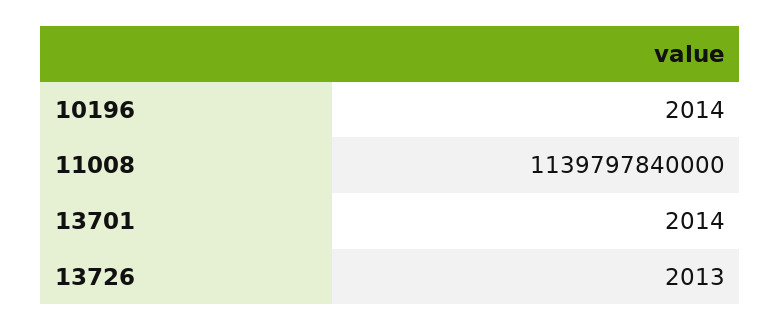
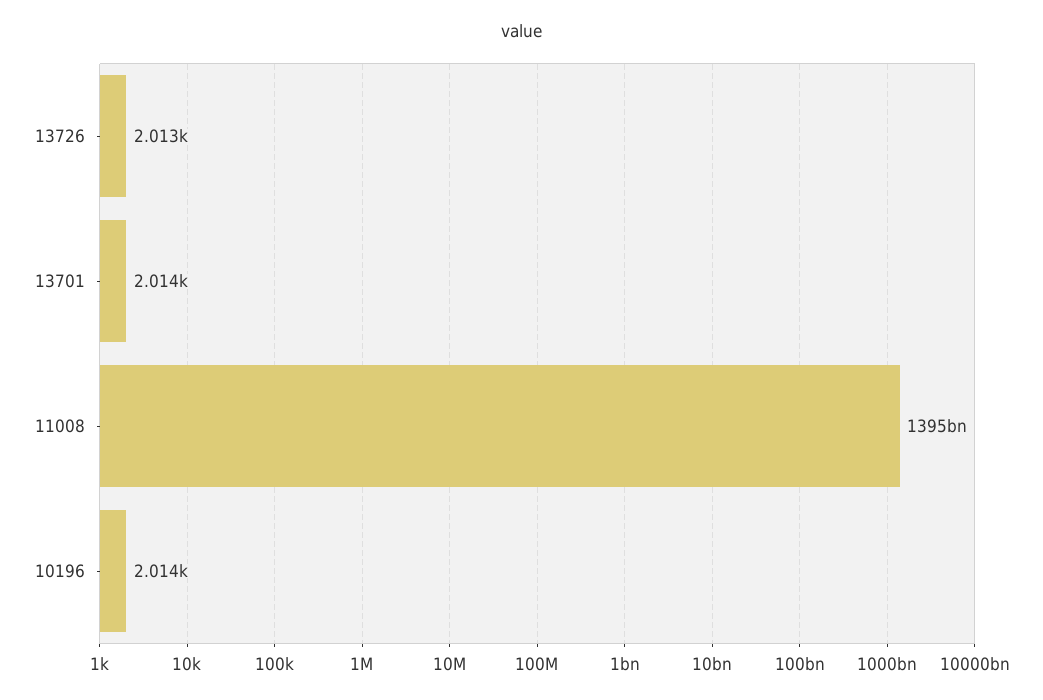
11008: 1139797840000 -> 1395000000000

